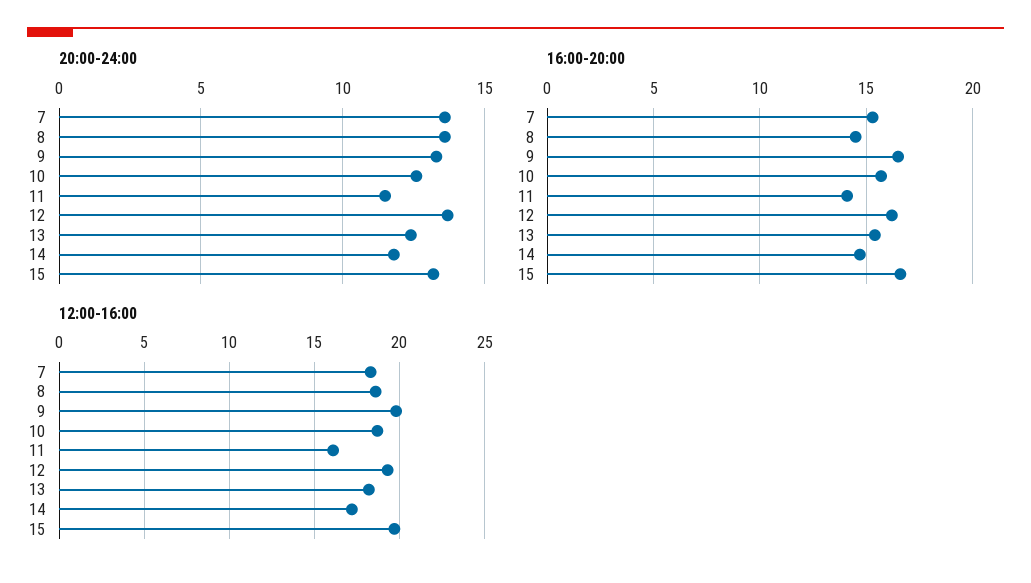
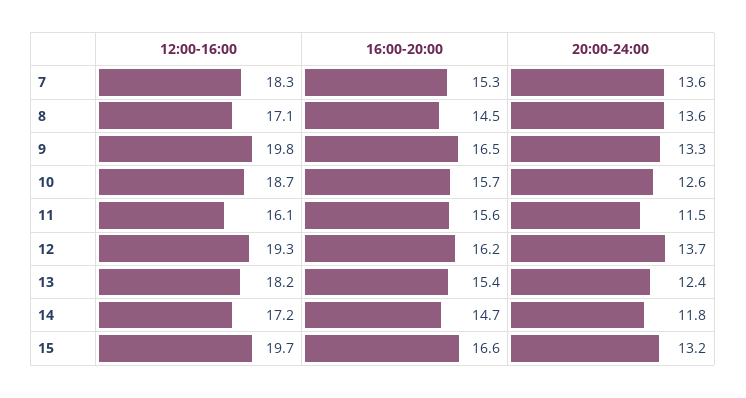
16:00-20:00, 11: 14 -> 15.6
12:00-16:00, 8: 18.5 -> 17.1

